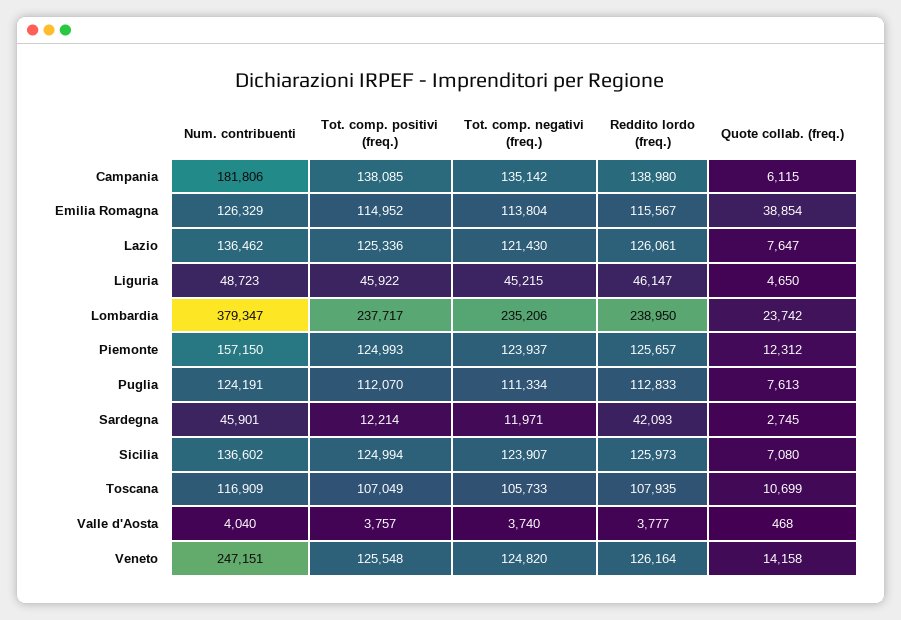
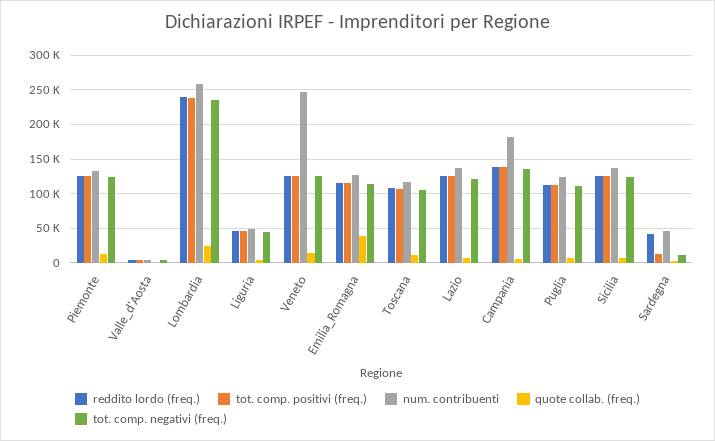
Num. contribuenti, Lombardia: 379347 -> 260000
Num. contribuenti, Piemonte: 157150 -> 130000

